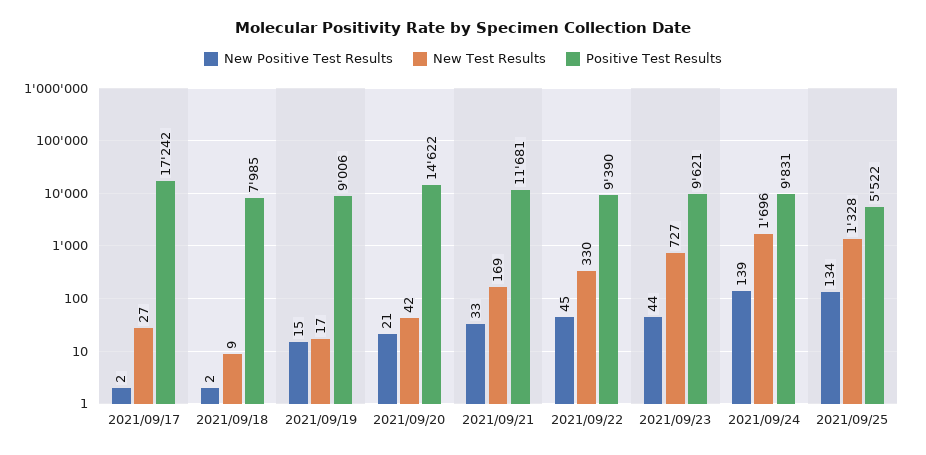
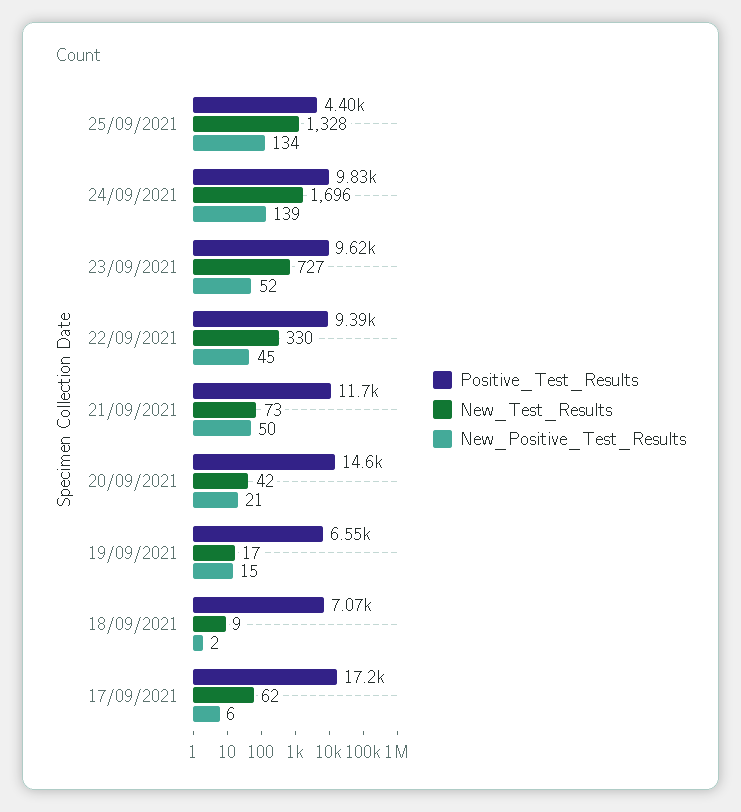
New Positive Test Results, 2021/09/17: 2 -> 6
New Test Results, 2021/09/17: 27 -> 62
Positive Test Results, 2021/09/18: 7985 -> 7070
Positive Test Results, 2021/09/19: 9006 -> 6550
New Positive Test Results, 2021/09/21: 33 -> 50
New Test Results, 2021/09/21: 169 -> 73
New Positive Test Results, 2021/09/23: 44 -> 52
Positive Test Results, 2021/09/25: 5522 -> 4400

